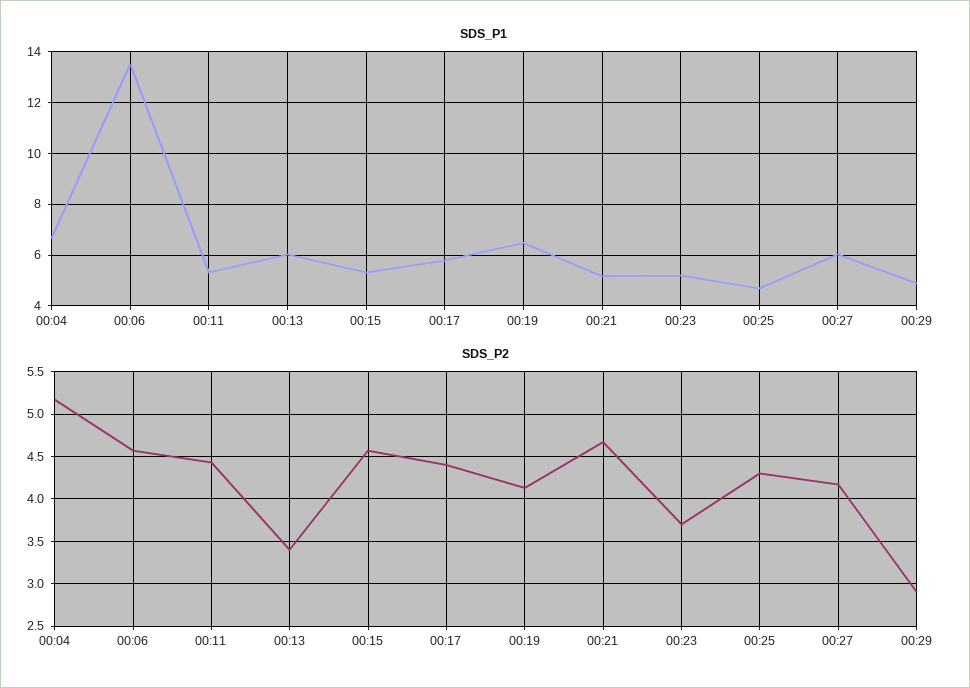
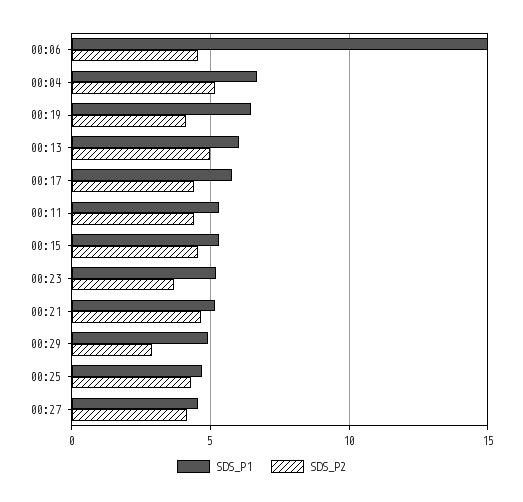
SDS_P1, 00:06: 13.5 -> 15
SDS_P1, 00:27: 6 -> 4.5
SDS_P2, 00:13: 3.4 -> 5

